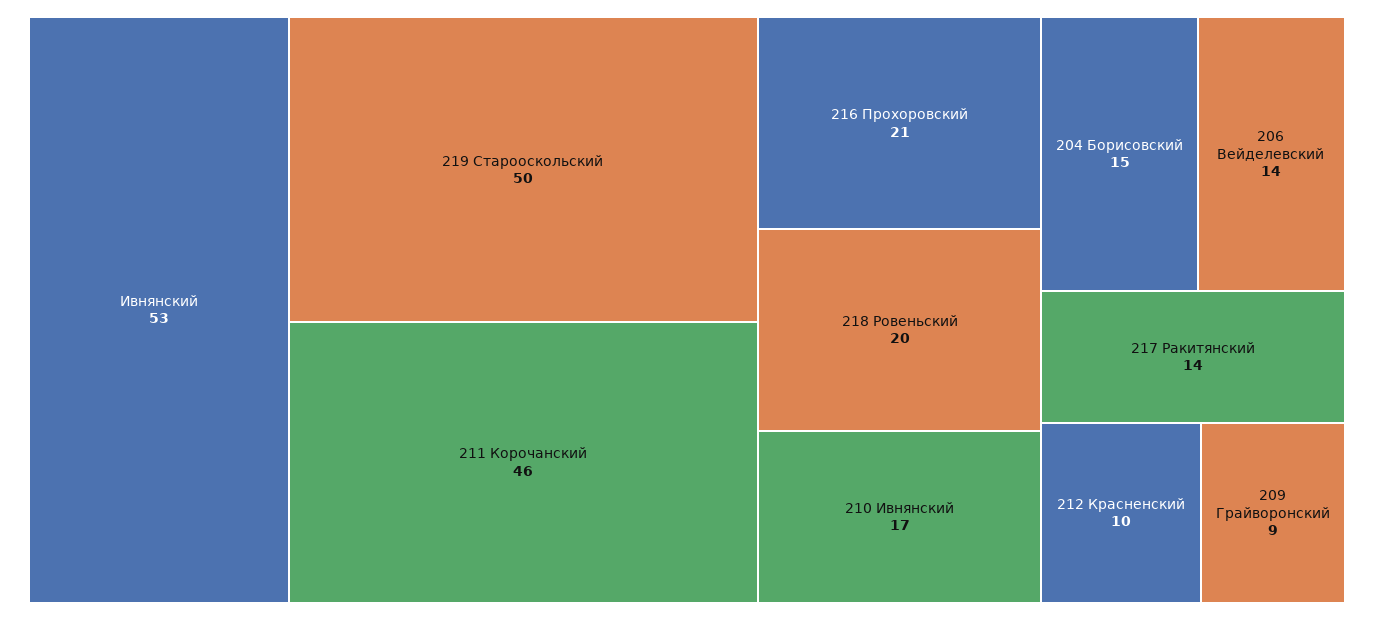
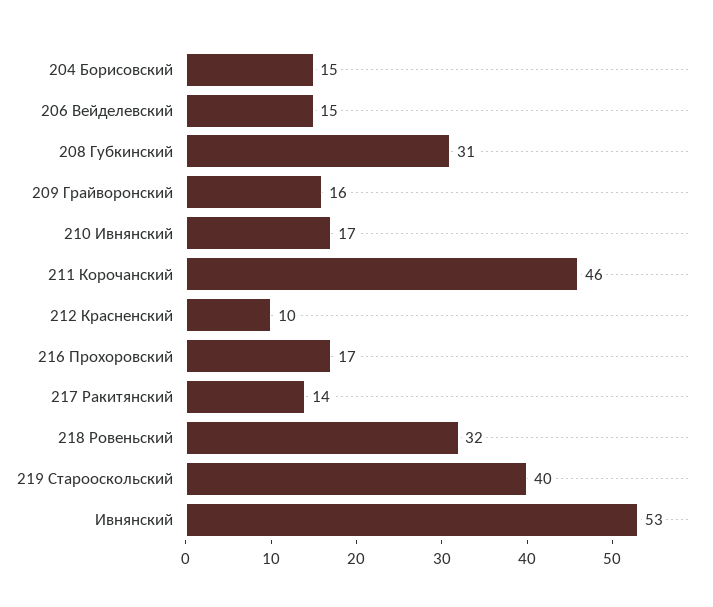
219 Старооскольский: 50 -> 40
216 Прохоровский: 21 -> 17
218 Ровеньский: 20 -> 32
206 Вейделевский: 14 -> 15
209 Грайворонский: 9 -> 16
208 Губкинский: none -> 31

